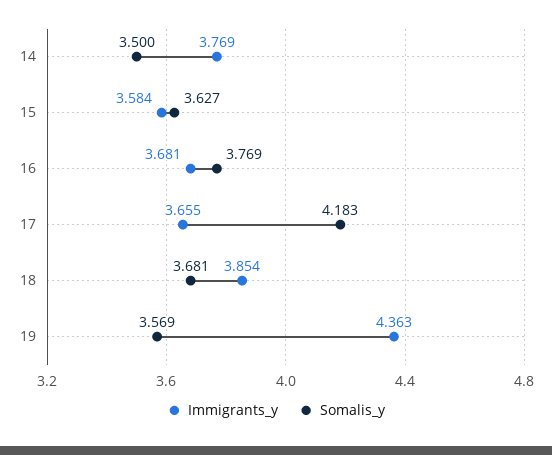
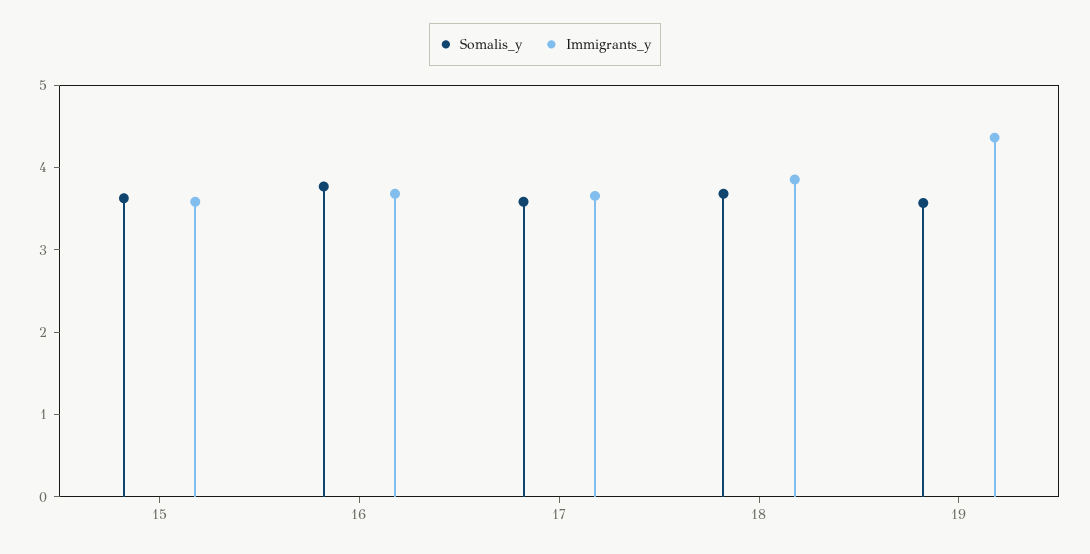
Immigrants_y, 14: 3.769 -> none
Somalis_y, 14: 3.5 -> none
Somalis_y, 17: 4.183 -> 3.6

